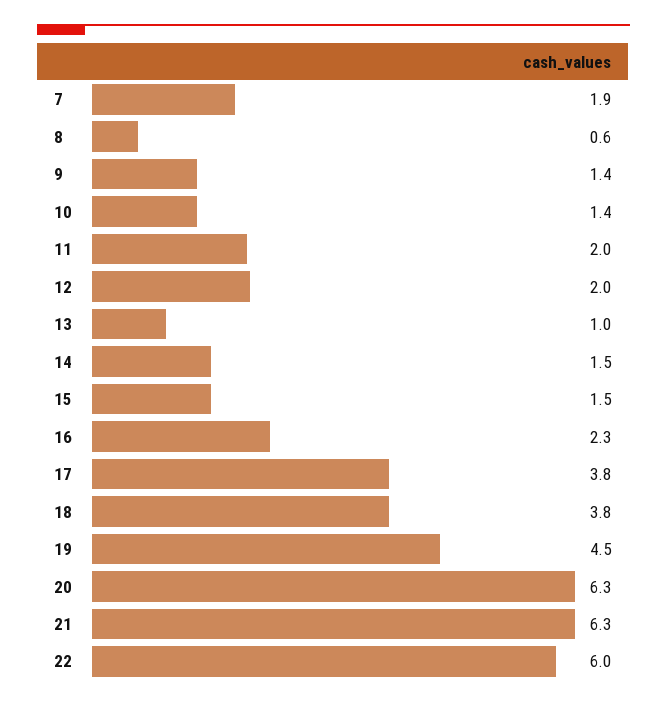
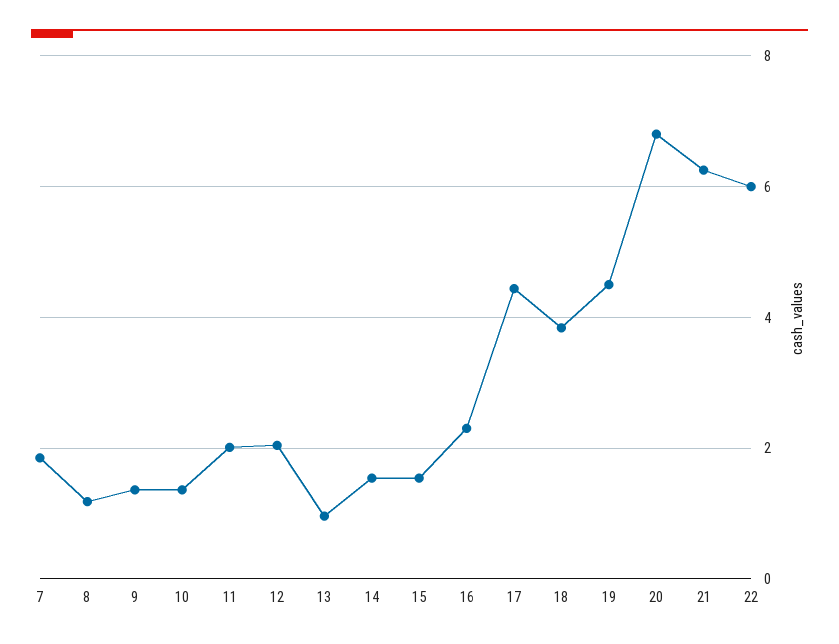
8: 0.6 -> 1.2
17: 3.8 -> 4.4
20: 6.3 -> 6.8

